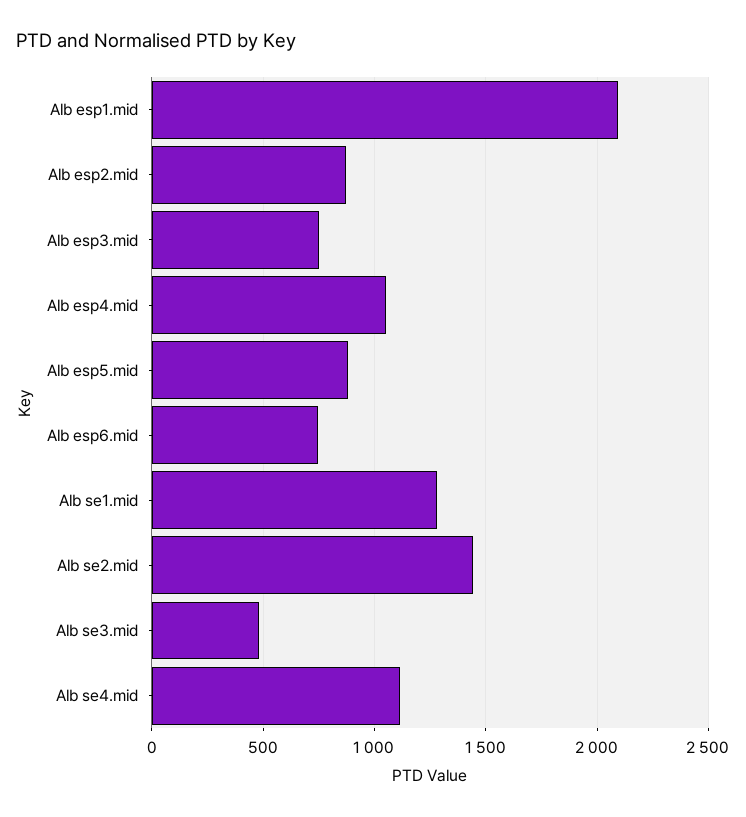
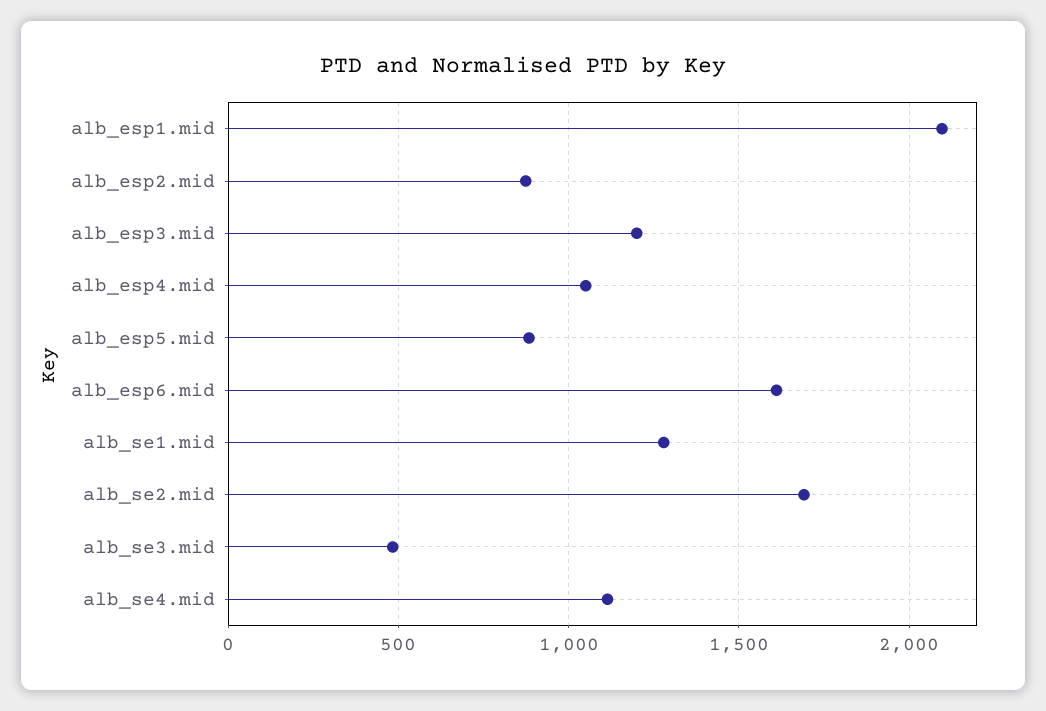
Alb esp3.mid: 750 -> 1200
Alb esp6.mid: 750 -> 1600
Alb se2.mid: 1450 -> 1700

